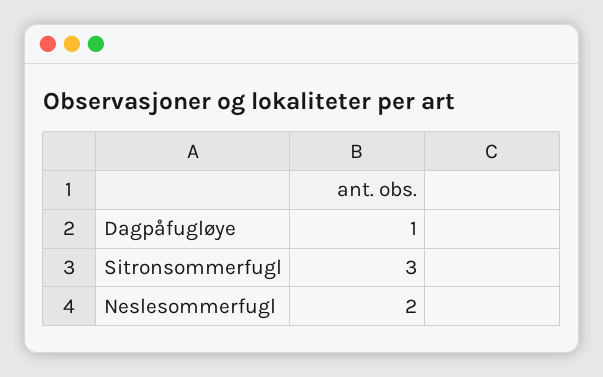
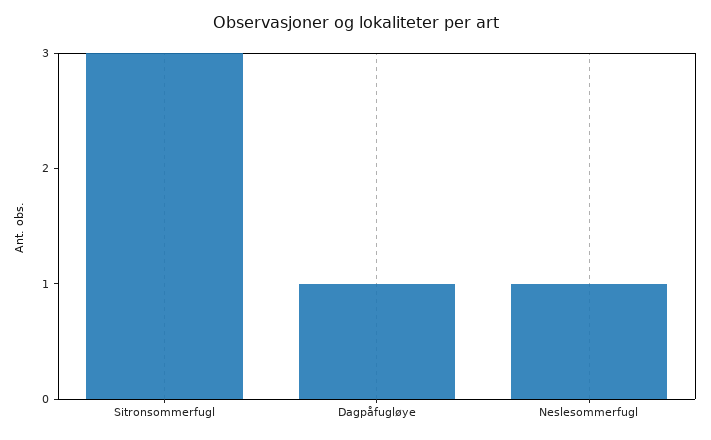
Neslesommerfugl: 2 -> 1

